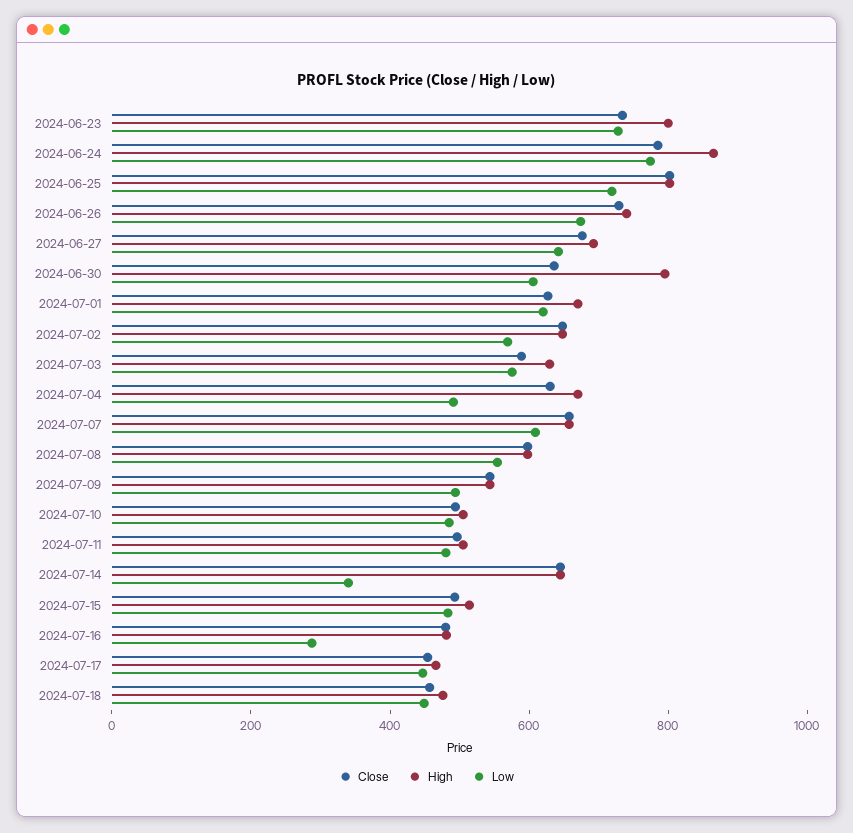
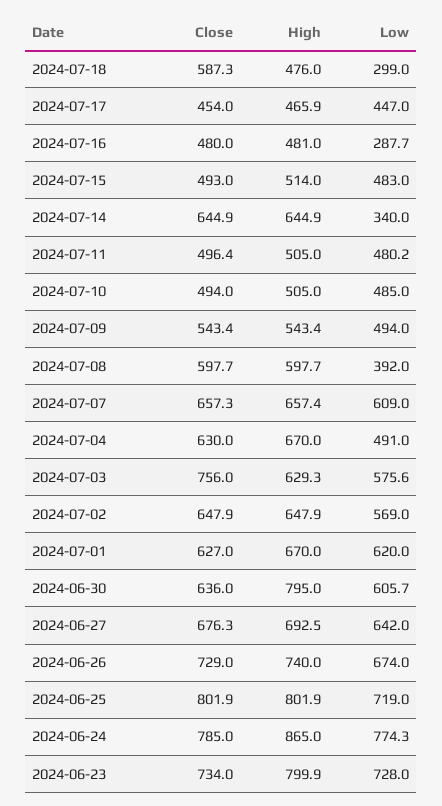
Close, 2024-07-03: 600 -> 756
Low, 2024-07-08: 550 -> 392
Close, 2024-07-18: 450 -> 587.3
Low, 2024-07-18: 450 -> 299

